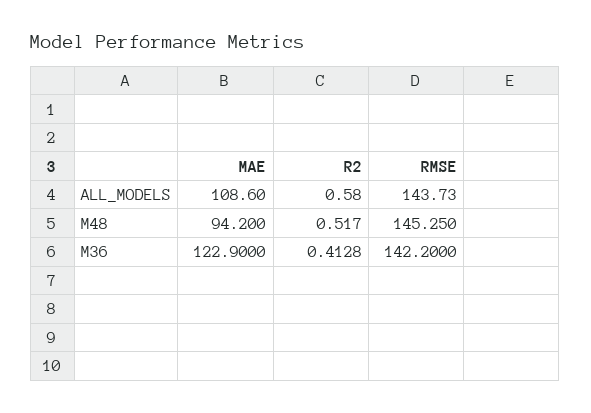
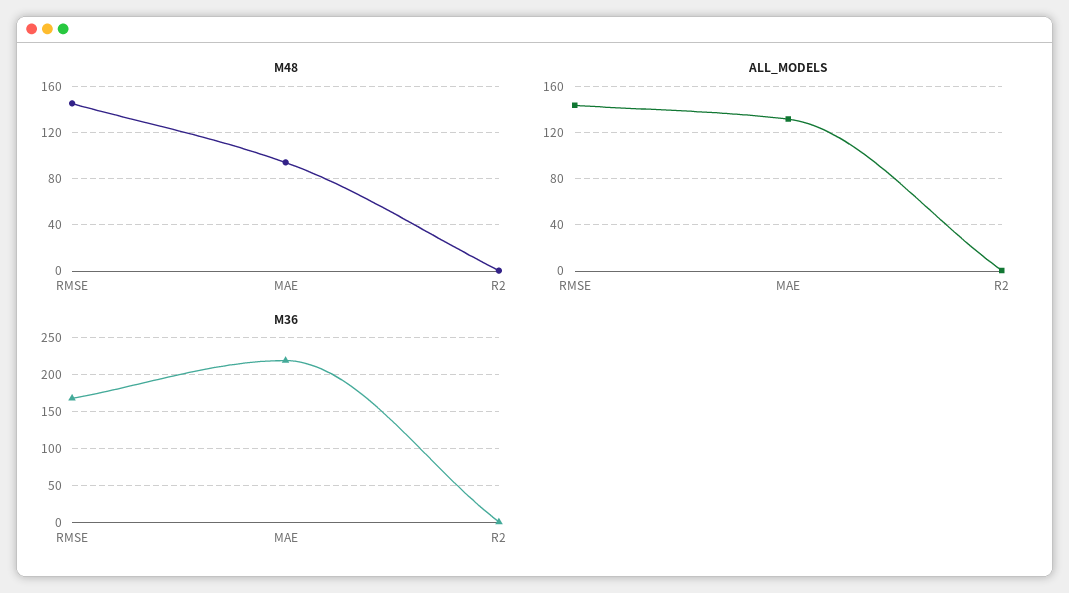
ALL_MODELS, MAE: 108.6 -> 130
M36, MAE: 122.9 -> 220
M36, RMSE: 142.2 -> 170

